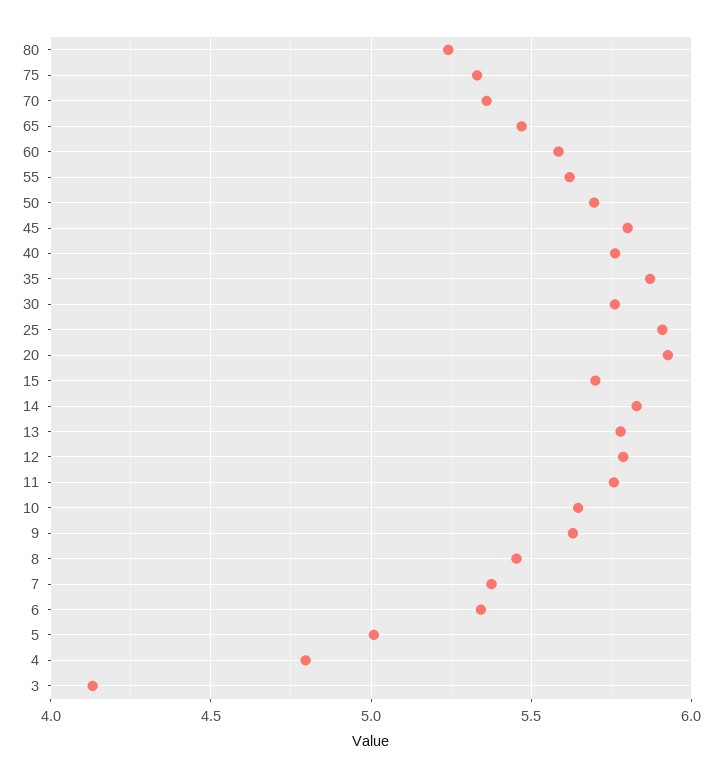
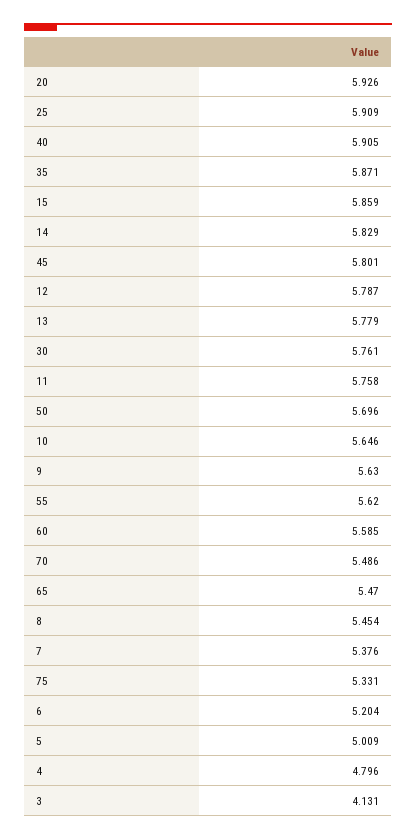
80: 5.25 -> none
70: 5.35 -> 5.486
40: 5.75 -> 5.905
15: 5.7 -> 5.859
6: 5.35 -> 5.204

